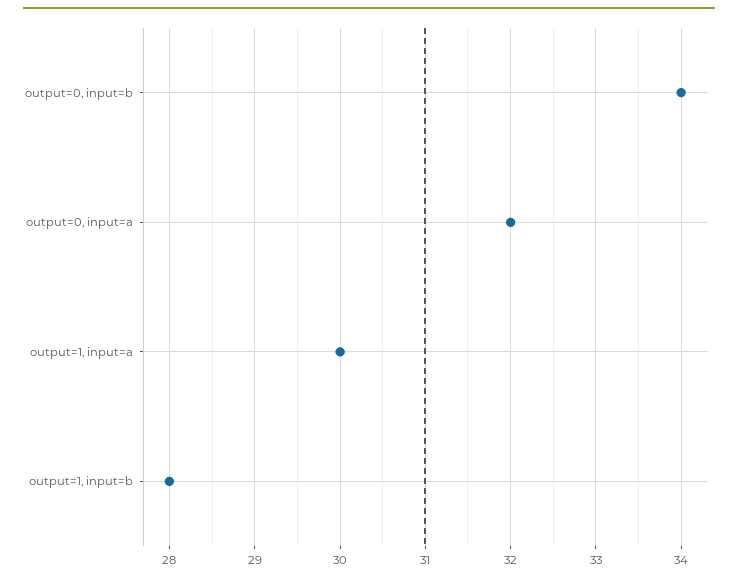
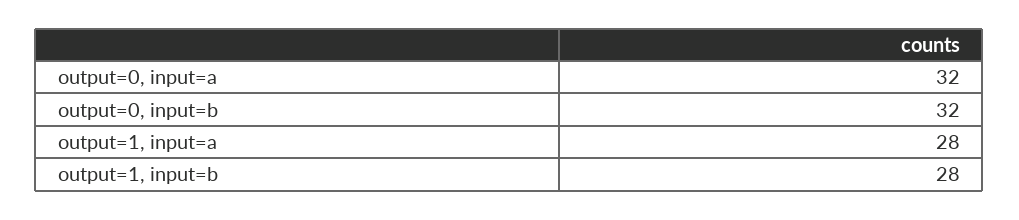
output=0, input=b: 34 -> 32
output=1, input=a: 30 -> 28

